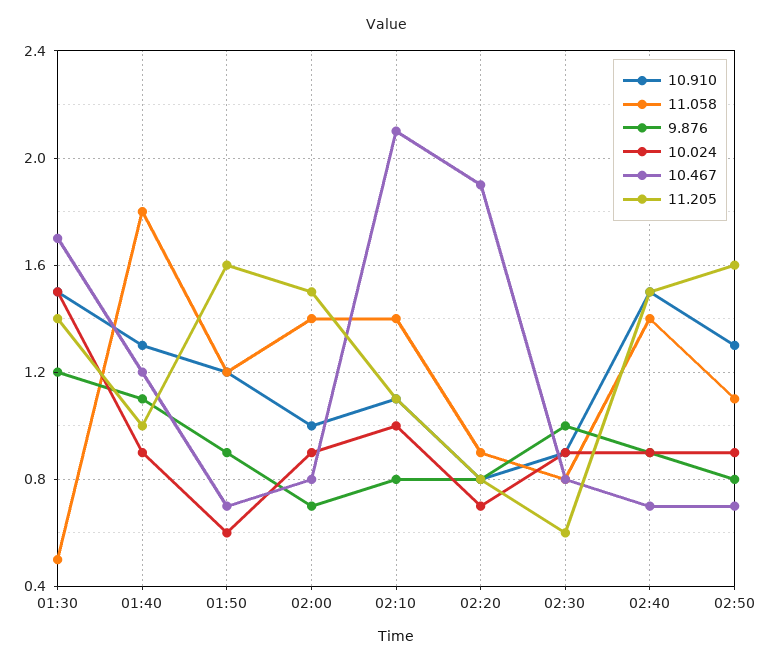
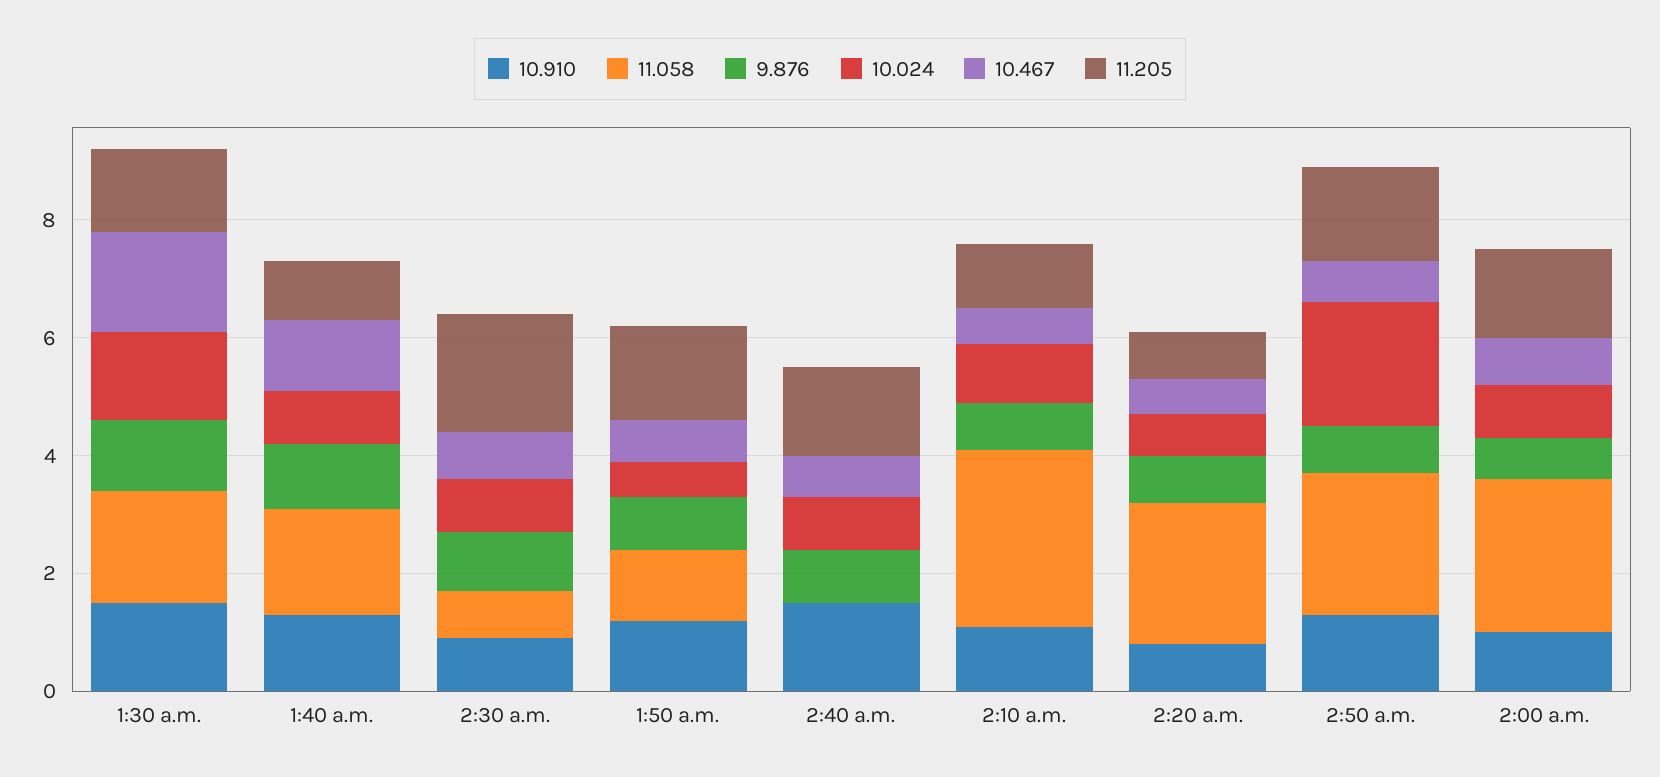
11.058, 01:30: 0.5 -> 2
11.058, 02:00: 1.4 -> 2.5
11.058, 02:10: 1.4 -> 3
10.467, 02:10: 2.1 -> 0.5
11.058, 02:20: 0.9 -> 2.5
10.467, 02:20: 1.9 -> 0.5
11.205, 02:30: 0.6 -> 2
11.058, 02:40: 1.4 -> 0
11.058, 02:50: 1.1 -> 2.5
10.024, 02:50: 0.9 -> 2

